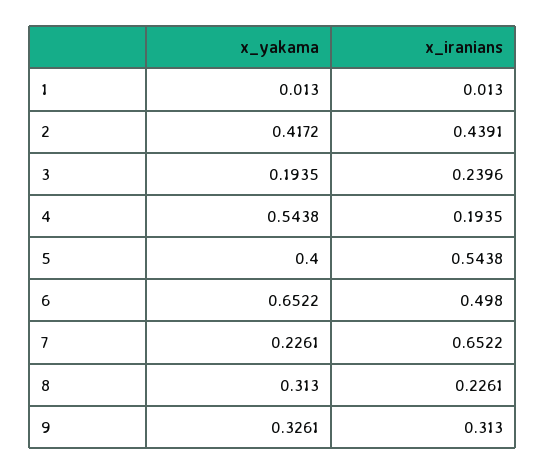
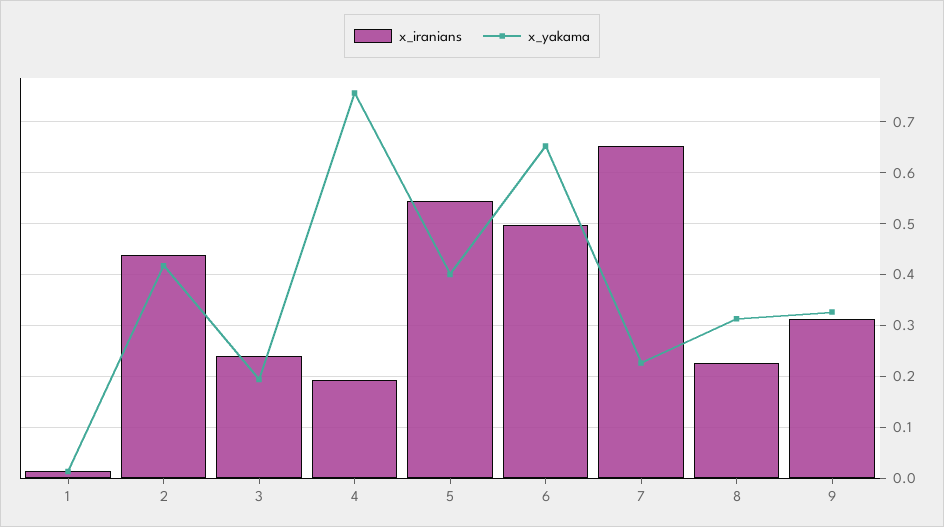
x_yakama, 4: 0.5438 -> 0.76

